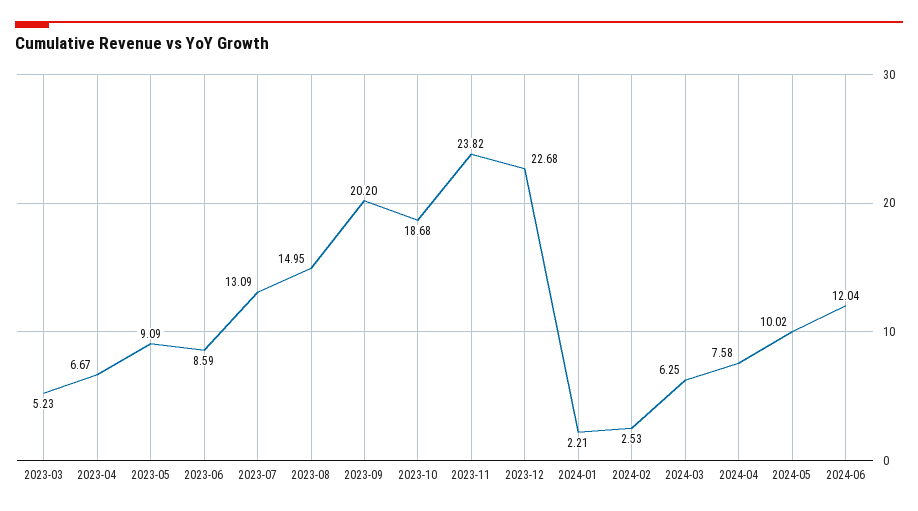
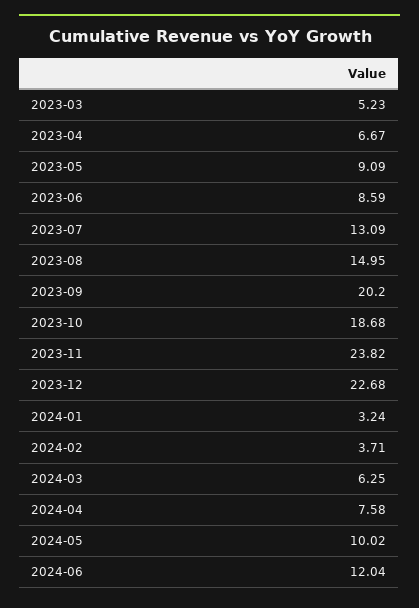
2024-01: 2.21 -> 3.24
2024-02: 2.53 -> 3.71

